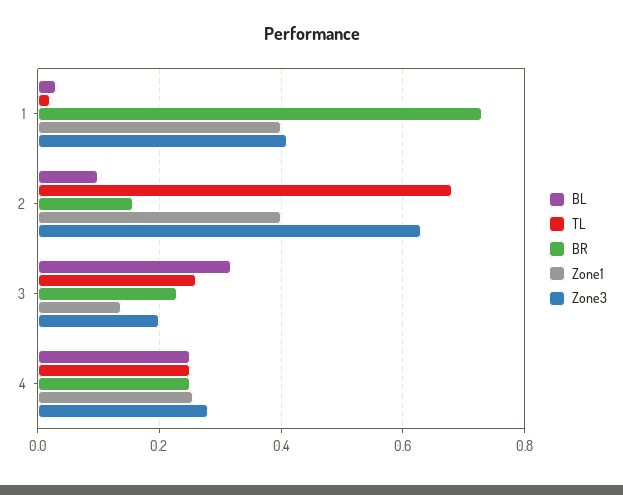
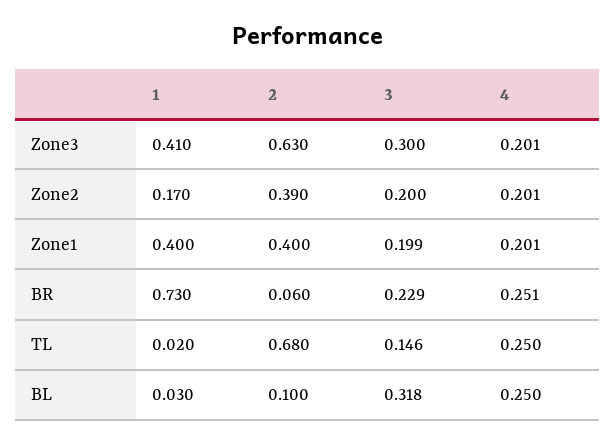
BR, 2: 0.16 -> 0.06
TL, 3: 0.26 -> 0.146
Zone1, 3: 0.14 -> 0.199
Zone3, 3: 0.2 -> 0.3
Zone1, 4: 0.26 -> 0.201
Zone3, 4: 0.28 -> 0.201
Zone2, 1: none -> 0.17
Zone2, 2: none -> 0.39
Zone2, 3: none -> 0.2
Zone2, 4: none -> 0.201

